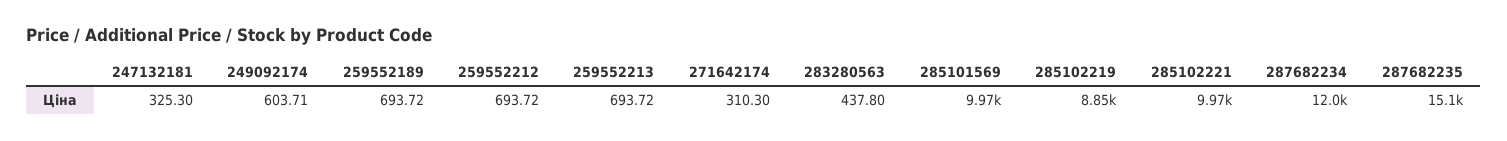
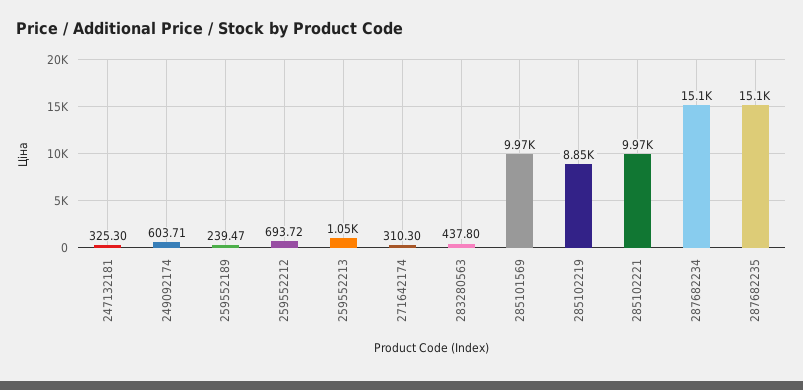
259552189: 693.72 -> 239.47
259552213: 693.72 -> 1050
287682234: 12000 -> 15100

